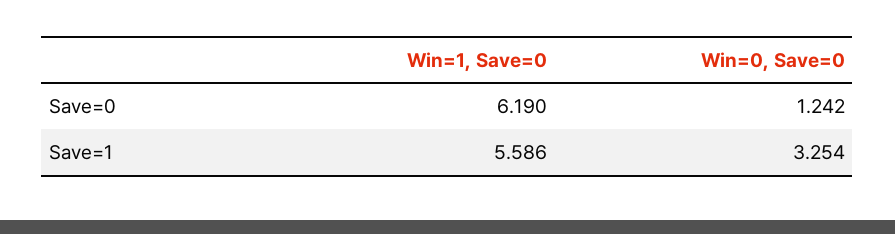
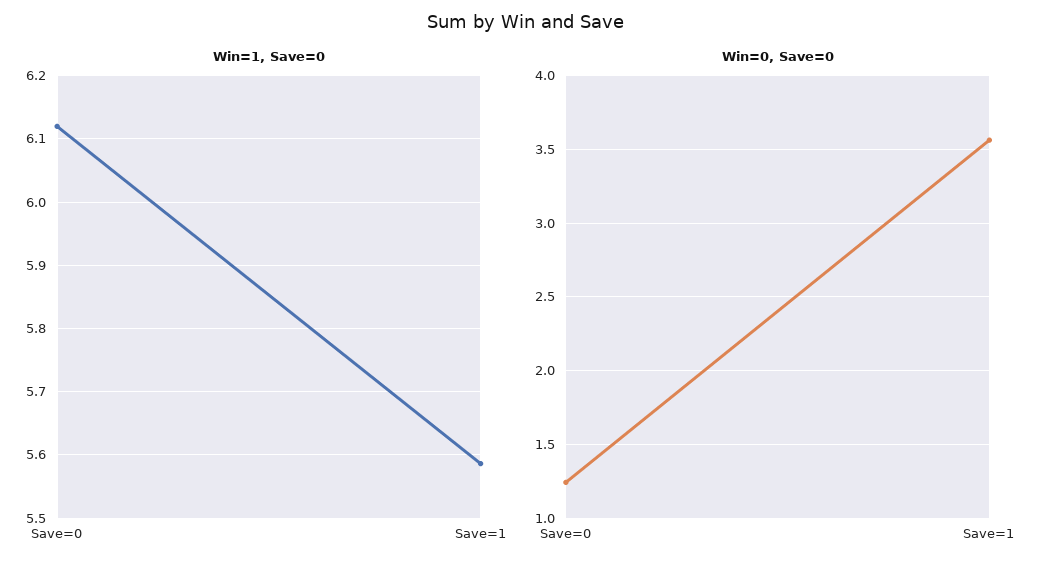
Win=1, Save=0, Save=0: 6.19 -> 6.12
Win=0, Save=0, Save=1: 3.254 -> 3.55

